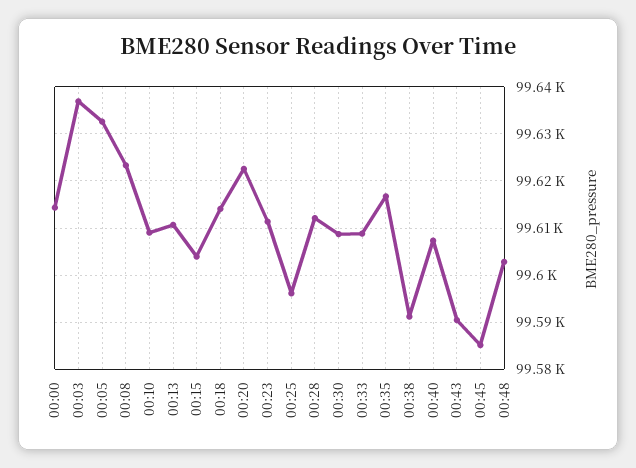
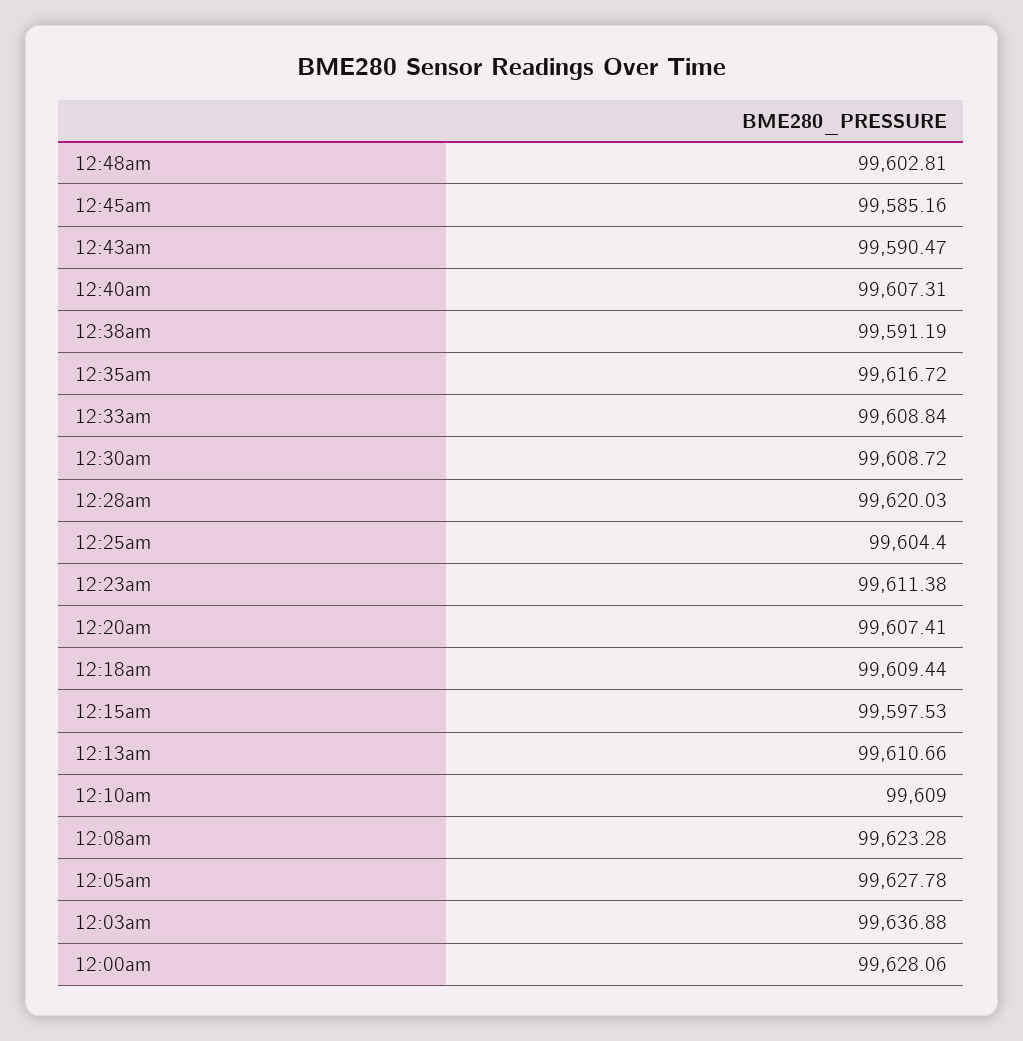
00:00: 99614 -> 99628.06
00:05: 99632 -> 99627.78
00:15: 99604 -> 99597.53
00:18: 99614 -> 99609.44
00:20: 99622 -> 99607.41
00:25: 99596 -> 99604.4
00:28: 99612 -> 99620.03

